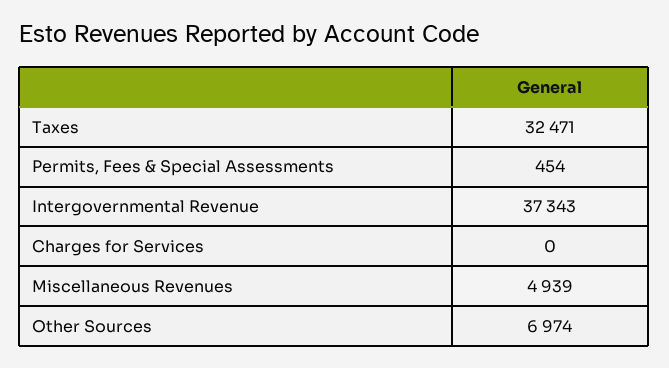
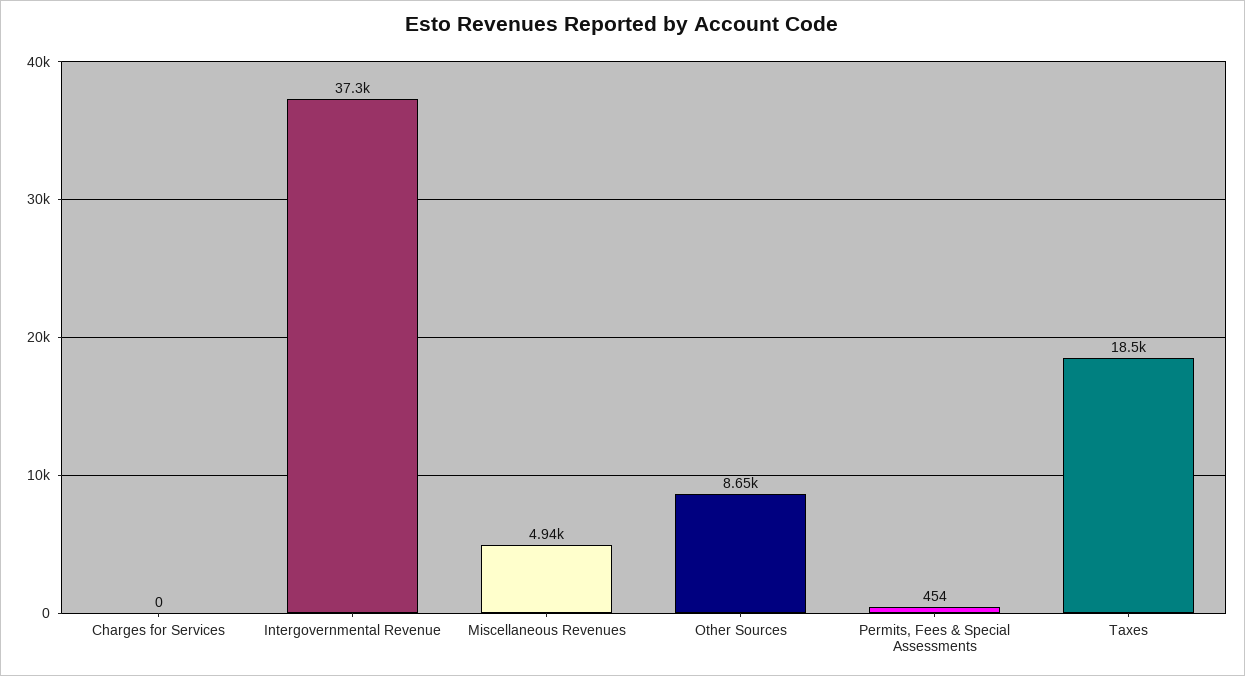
Taxes: 32471 -> 18500
Other Sources: 6974 -> 8650

